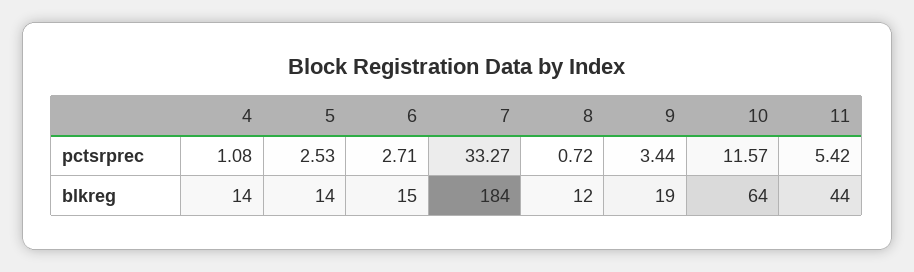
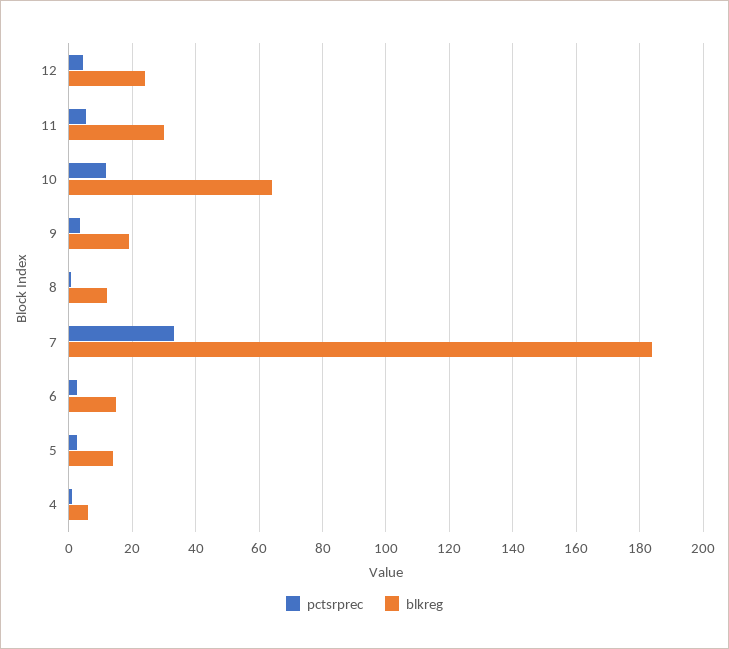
blkreg, 4: 14 -> 6
blkreg, 11: 44 -> 30
pctsrprec, 12: none -> 4
blkreg, 12: none -> 24

